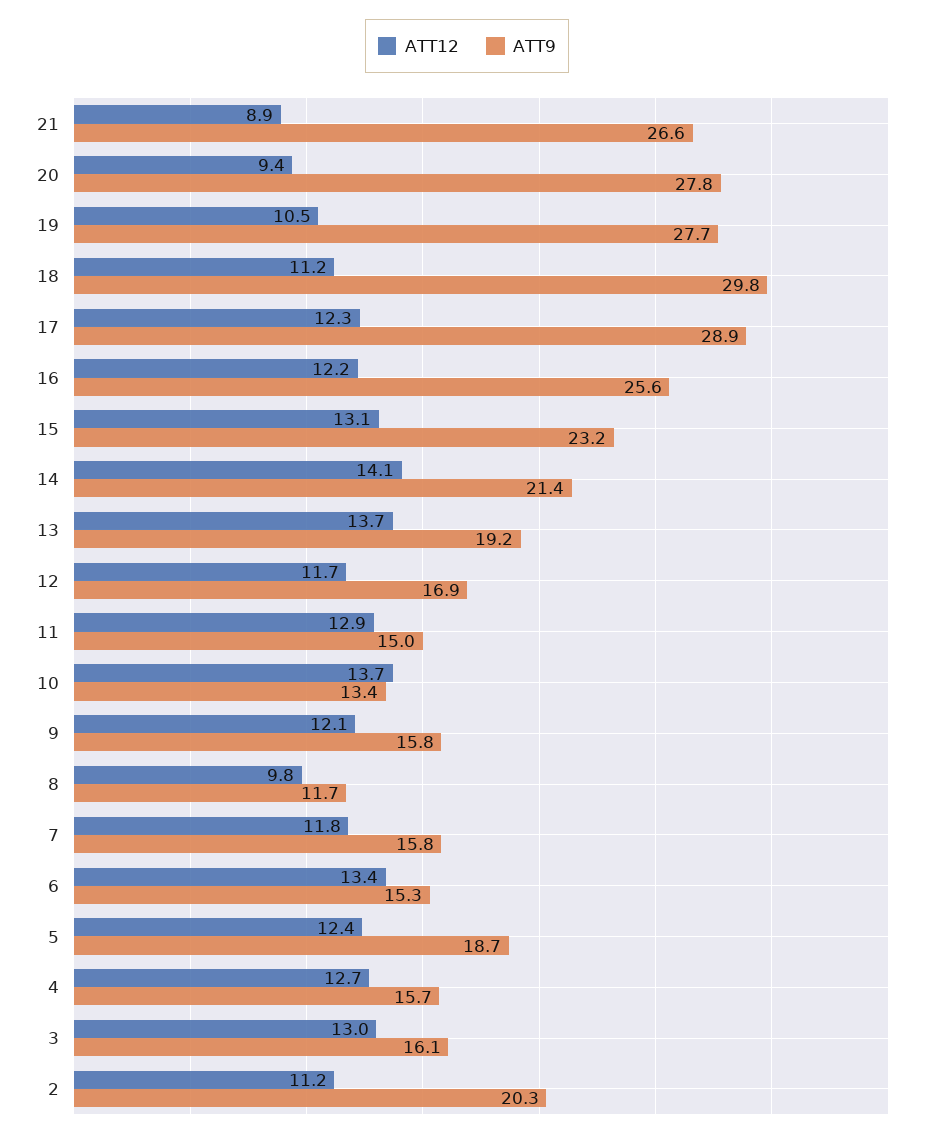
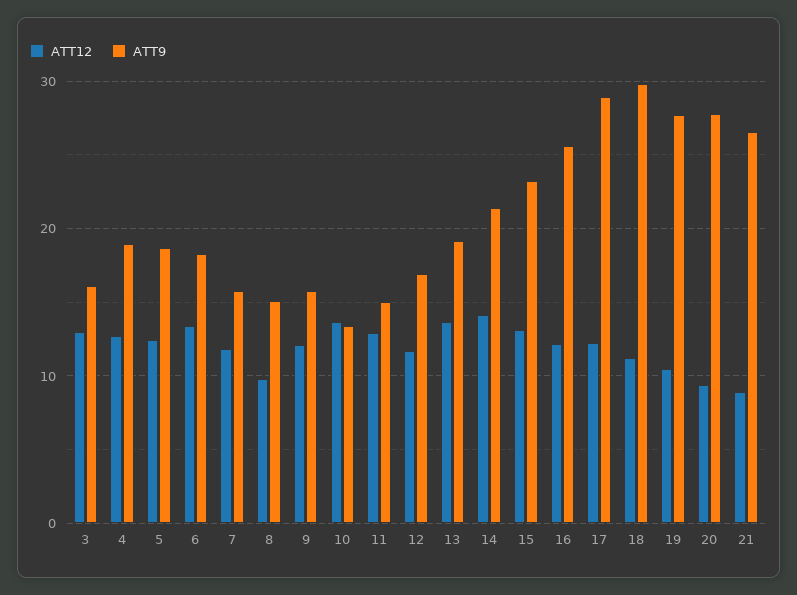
ATT9, 8: 11.7 -> 15
ATT9, 6: 15.3 -> 18
ATT9, 4: 15.7 -> 19
ATT12, 2: 11.2 -> none
ATT9, 2: 20.3 -> none

